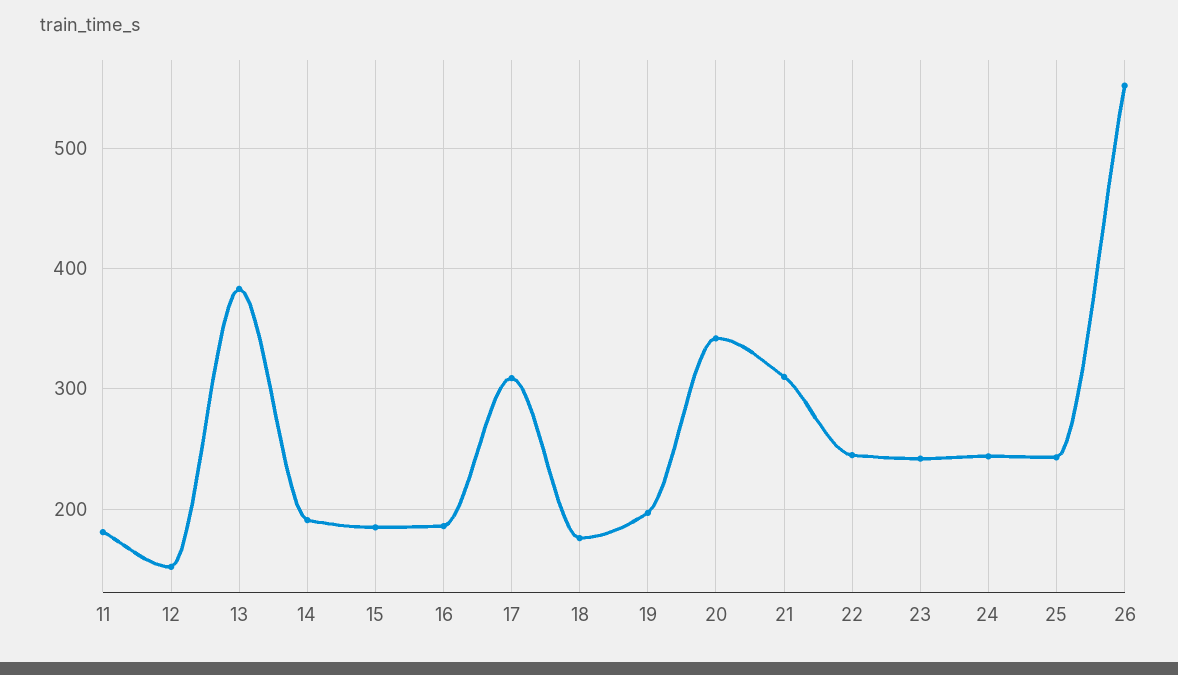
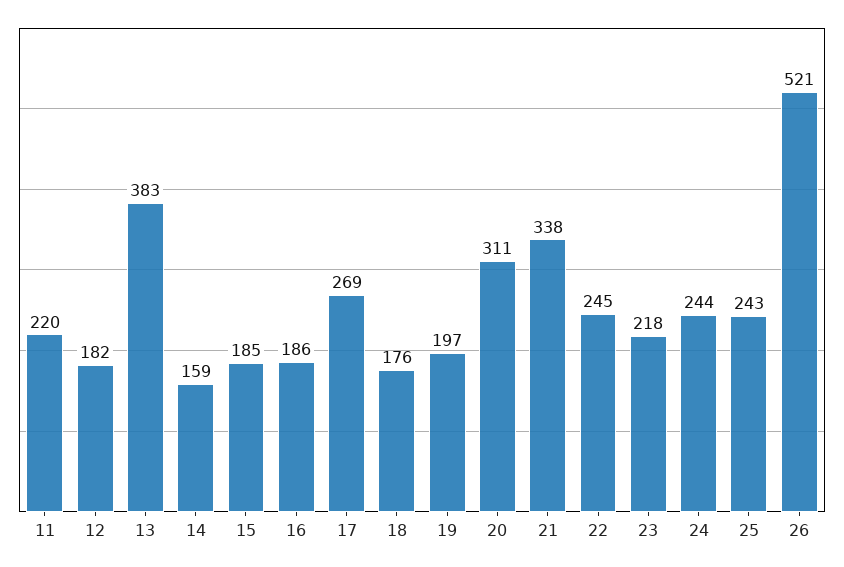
11: 180 -> 220
12: 150 -> 182
14: 190 -> 159
17: 310 -> 269
20: 340 -> 311
21: 310 -> 338
23: 240 -> 218
26: 550 -> 521

